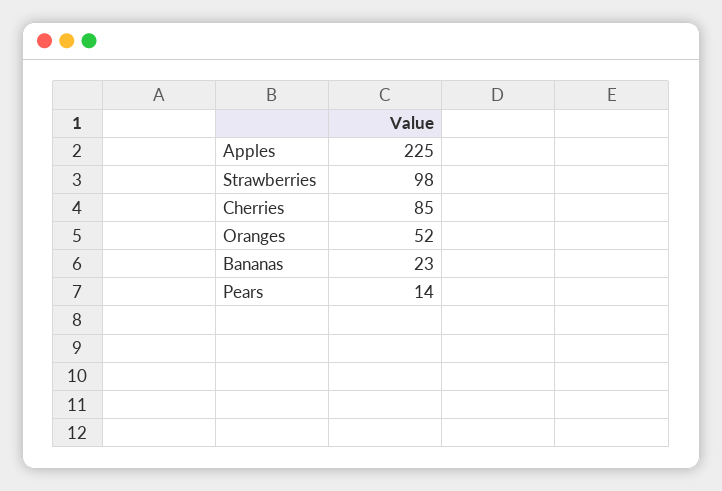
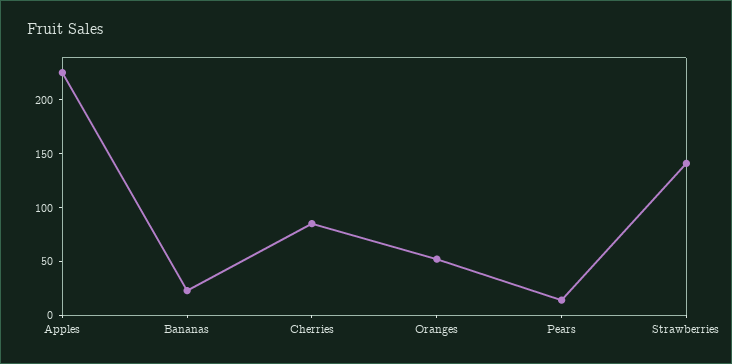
Strawberries: 98 -> 140

